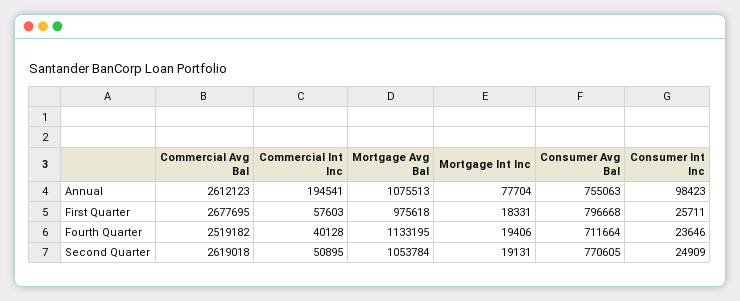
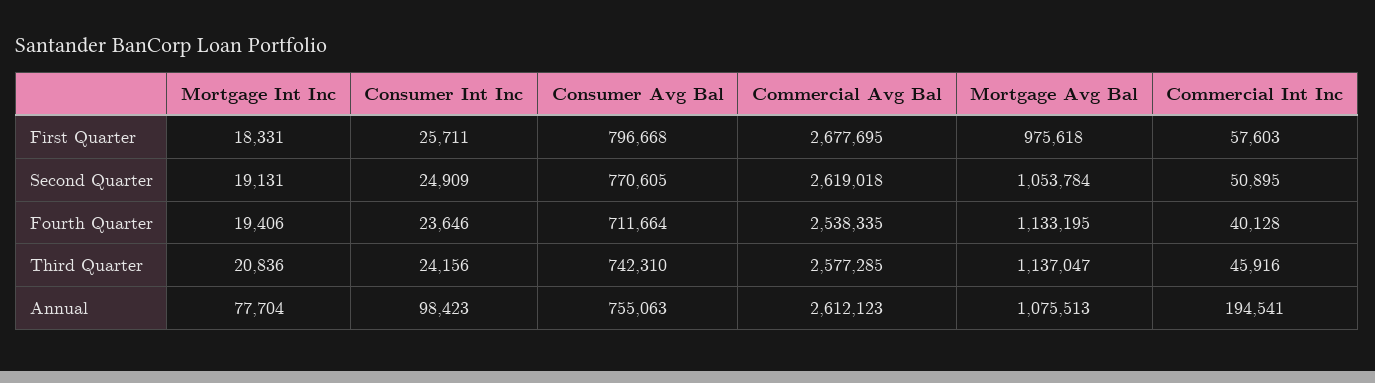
Commercial Avg Bal, Fourth Quarter: 2519182 -> 2538335
Mortgage Int Inc, Third Quarter: none -> 20836
Consumer Int Inc, Third Quarter: none -> 24156
Consumer Avg Bal, Third Quarter: none -> 742310
Commercial Avg Bal, Third Quarter: none -> 2577285
Mortgage Avg Bal, Third Quarter: none -> 1137047
Commercial Int Inc, Third Quarter: none -> 45916

